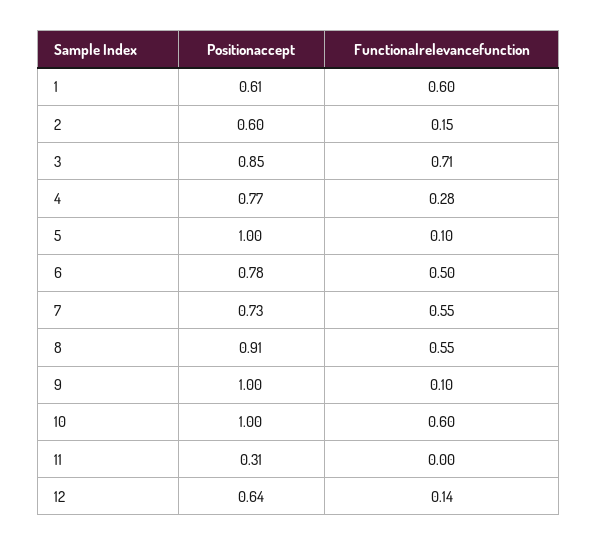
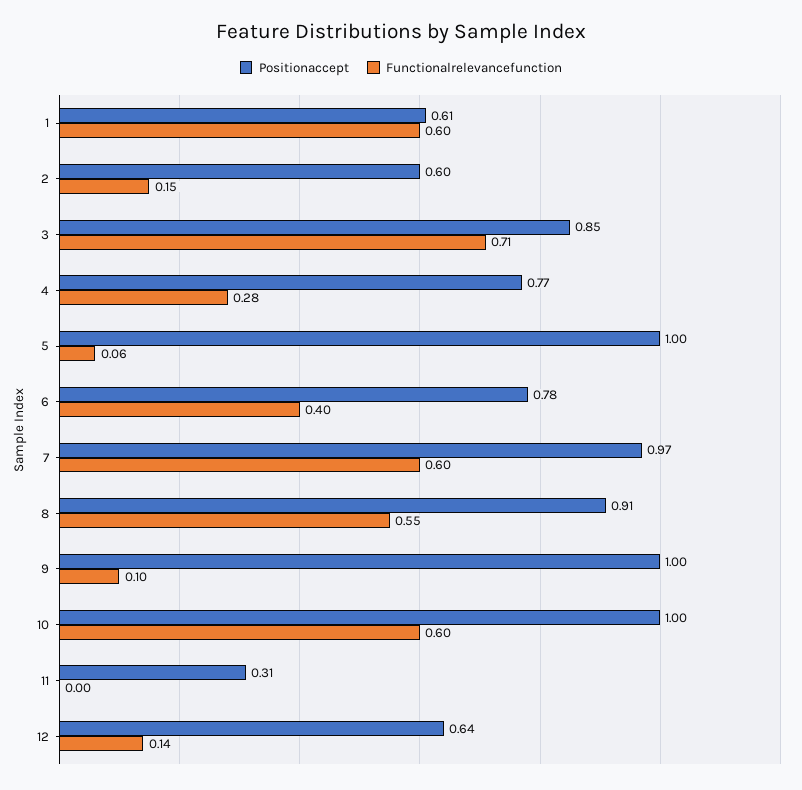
Functionalrelevancefunction, 5: 0.1 -> 0.06
Functionalrelevancefunction, 6: 0.5 -> 0.4
Positionaccept, 7: 0.73 -> 0.97
Functionalrelevancefunction, 7: 0.55 -> 0.6

